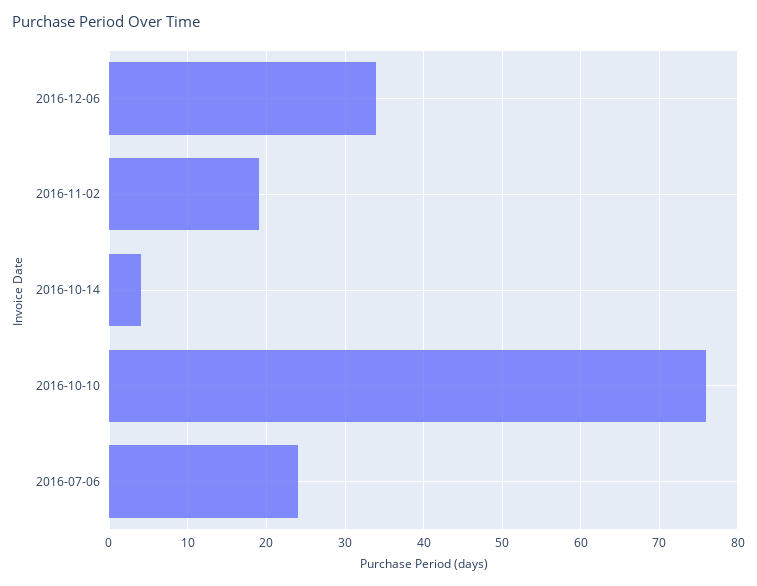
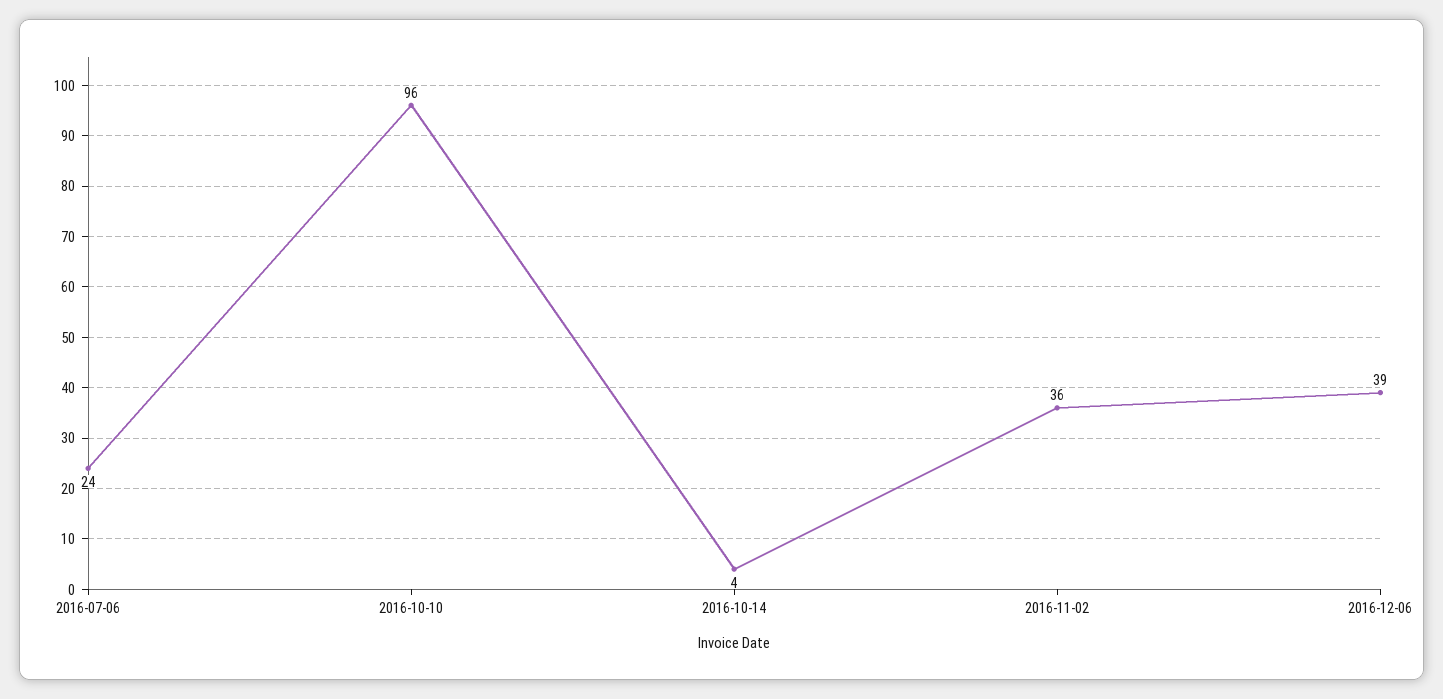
2016-12-06: 34 -> 39
2016-11-02: 19 -> 36
2016-10-10: 76 -> 96

